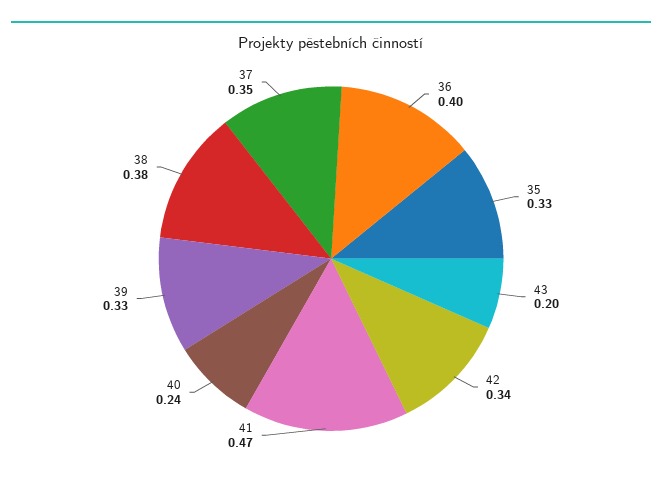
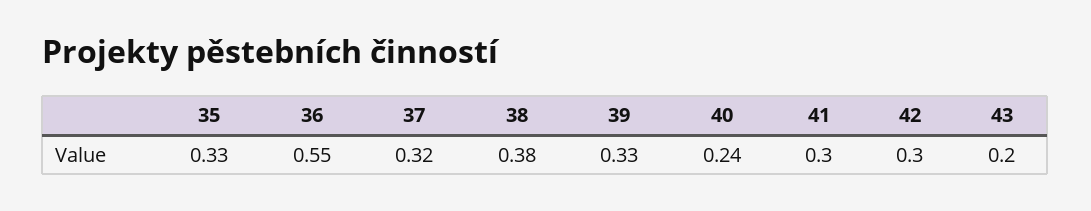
36: 0.4 -> 0.55
42: 0.34 -> 0.3
41: 0.47 -> 0.3
37: 0.35 -> 0.32

